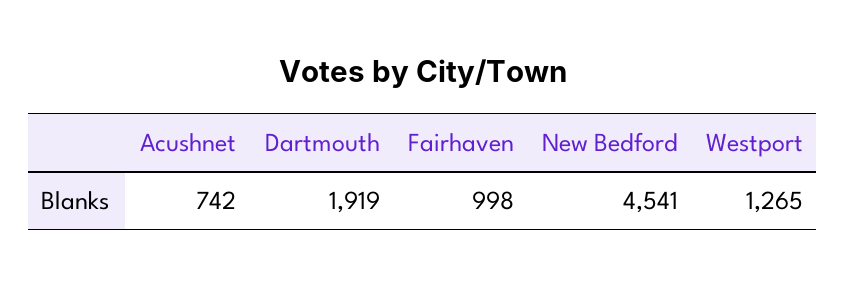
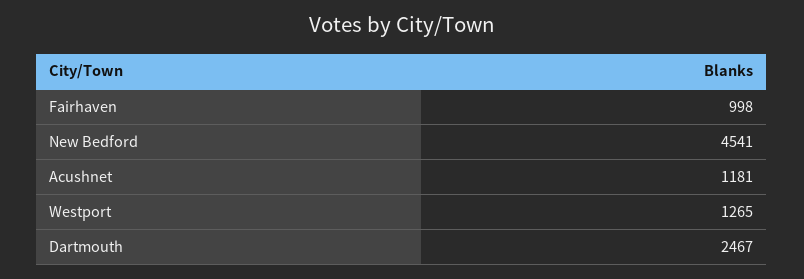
Acushnet: 742 -> 1181
Dartmouth: 1919 -> 2467

